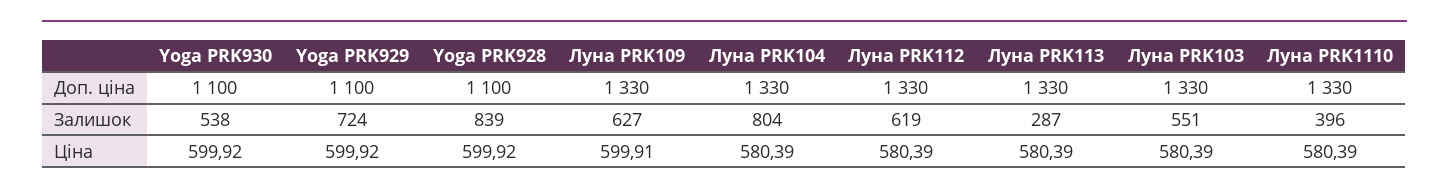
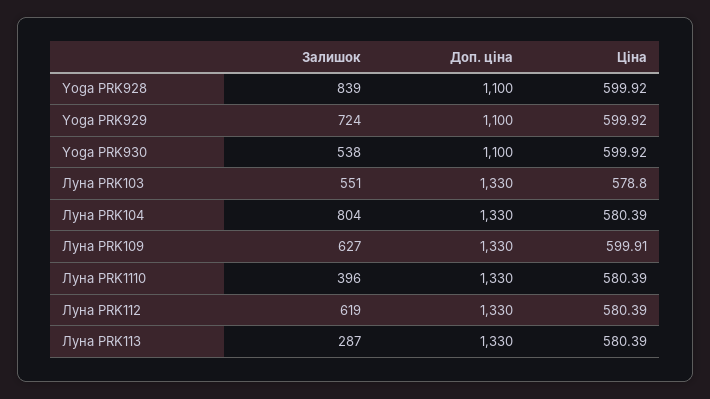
Луна PRK103, Ціна: 580.39 -> 578.8

